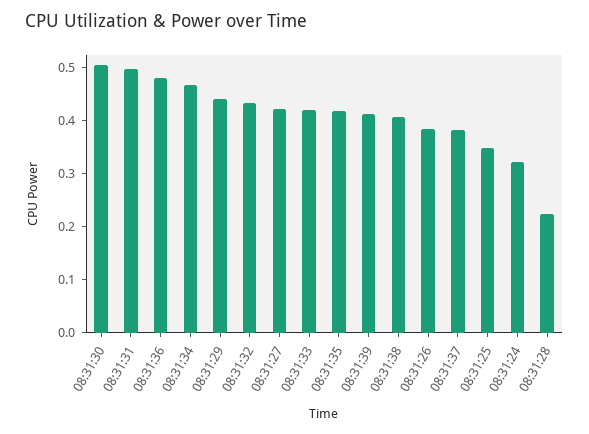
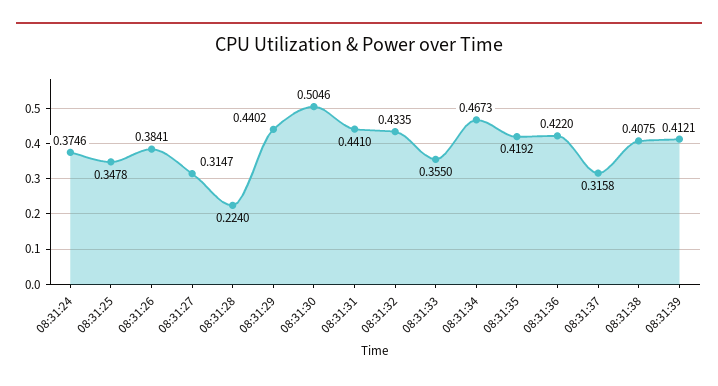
08:31:31: 0.5 -> 0.441
08:31:36: 0.48 -> 0.422
08:31:27: 0.42 -> 0.3147
08:31:33: 0.42 -> 0.355
08:31:37: 0.38 -> 0.3158
08:31:24: 0.32 -> 0.3746

